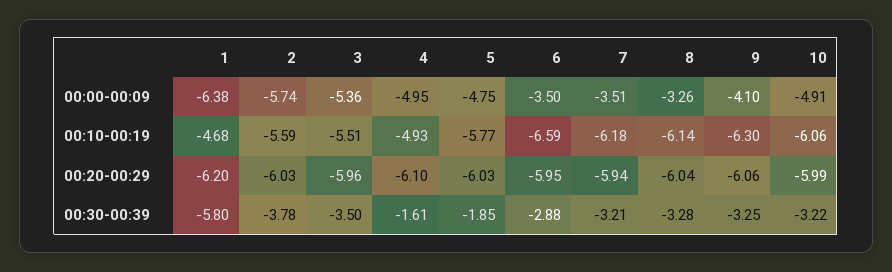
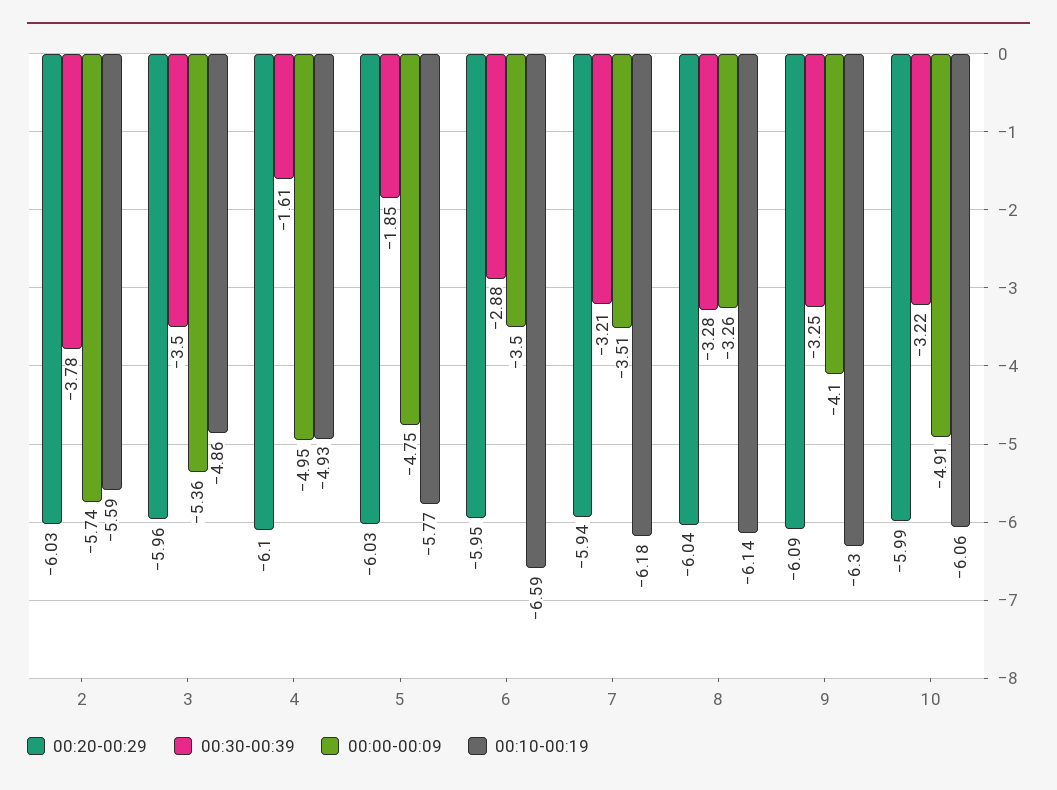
00:00-00:09, 1: -6.38 -> none
00:10-00:19, 1: -4.68 -> none
00:10-00:19, 3: -5.51 -> -4.86
00:20-00:29, 1: -6.2 -> none
00:20-00:29, 9: -6.06 -> -6.09
00:30-00:39, 1: -5.8 -> none

